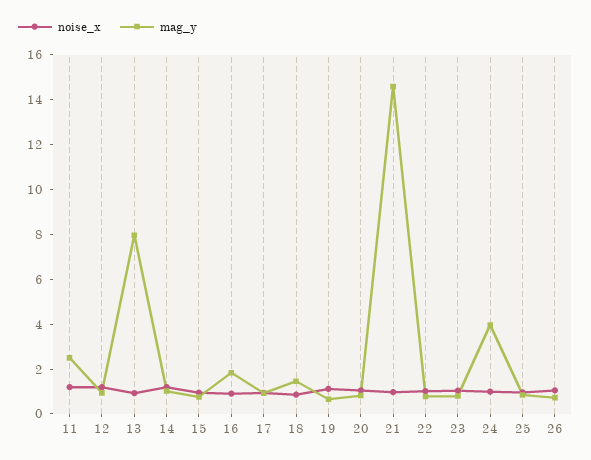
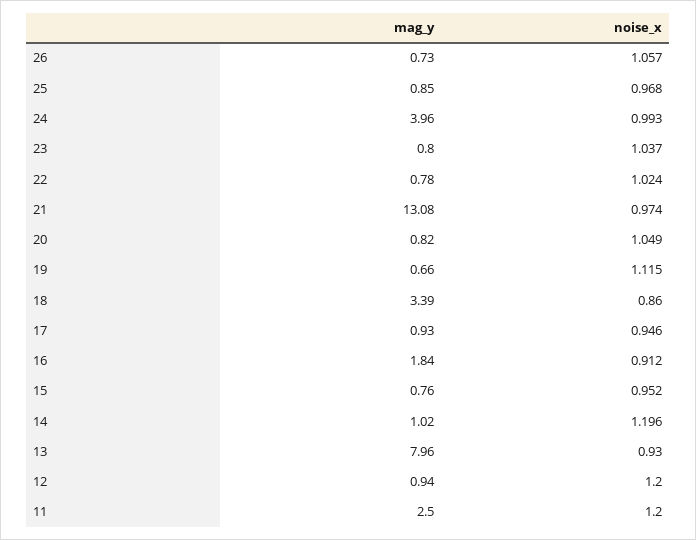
mag_y, 18: 1.5 -> 3.39
mag_y, 21: 14.5 -> 13.08

